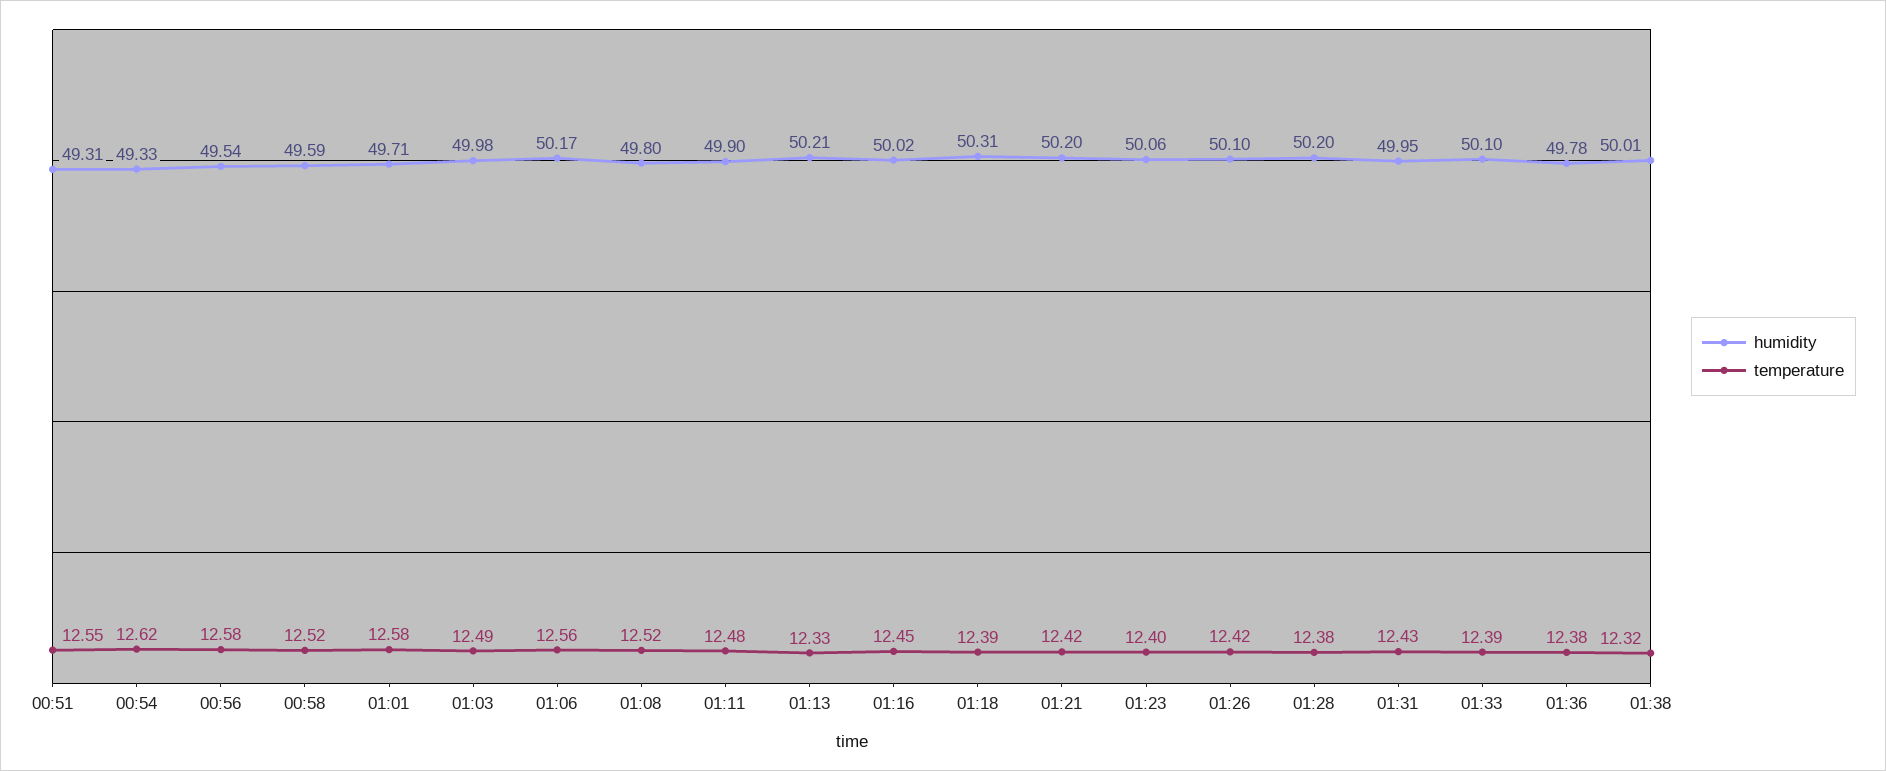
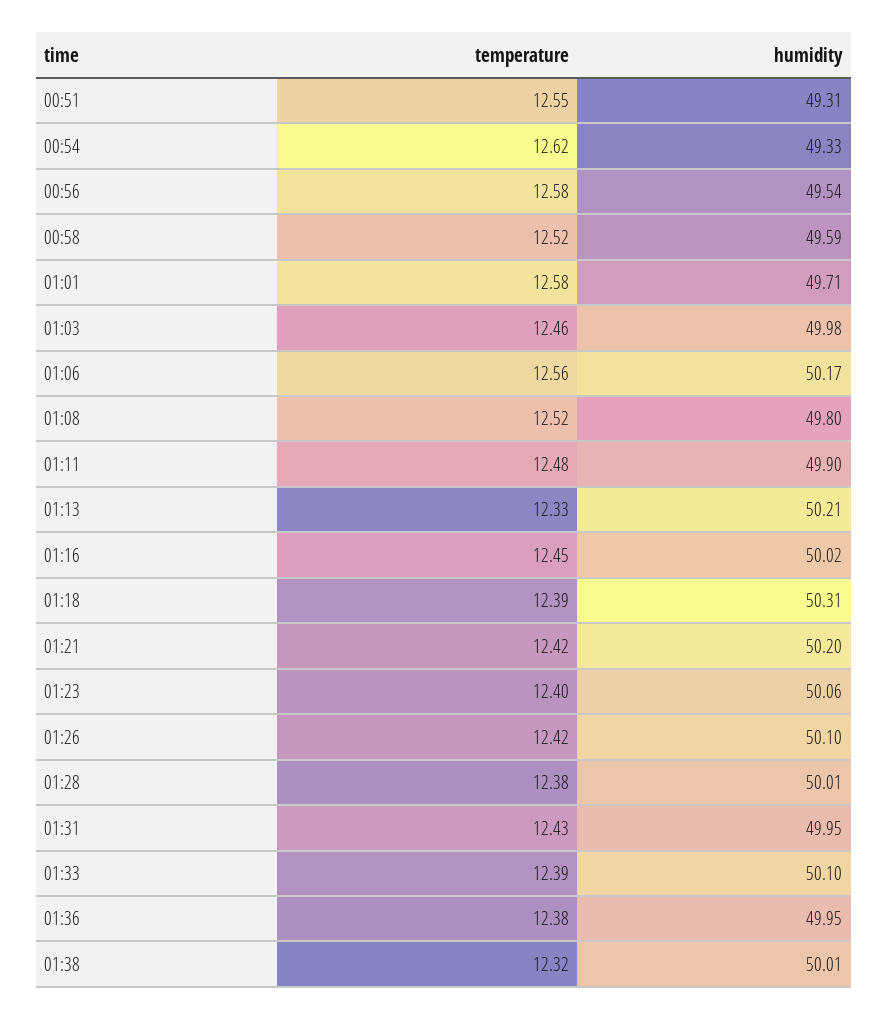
temperature, 01:03: 12.49 -> 12.46
humidity, 01:28: 50.2 -> 50.01
humidity, 01:36: 49.78 -> 49.95

